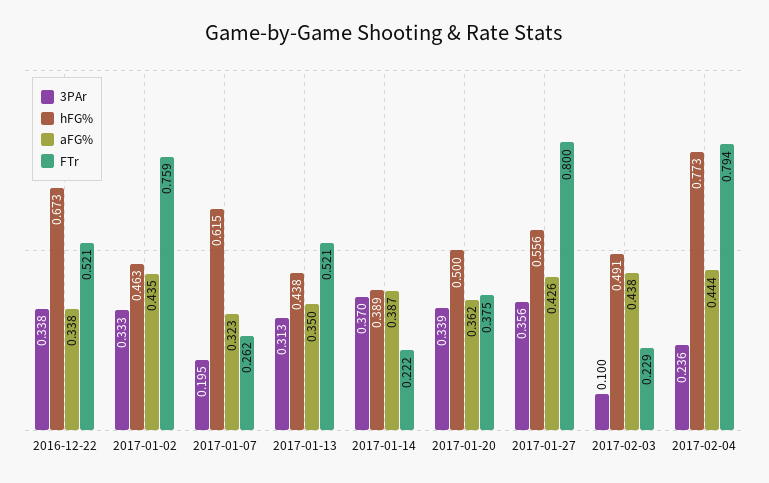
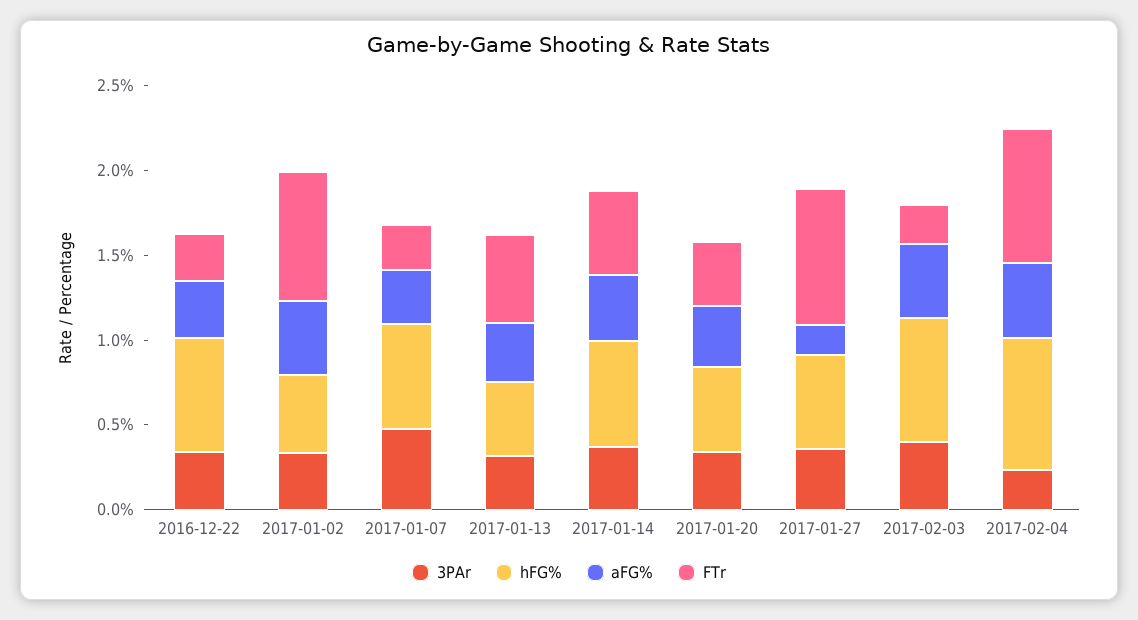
FTr, 2016-12-22: 0.521 -> 0.3
3PAr, 2017-01-07: 0.195 -> 0.5
hFG%, 2017-01-14: 0.389 -> 0.6
FTr, 2017-01-14: 0.222 -> 0.5
aFG%, 2017-01-27: 0.426 -> 0.2
3PAr, 2017-02-03: 0.1 -> 0.4
hFG%, 2017-02-03: 0.491 -> 0.7

